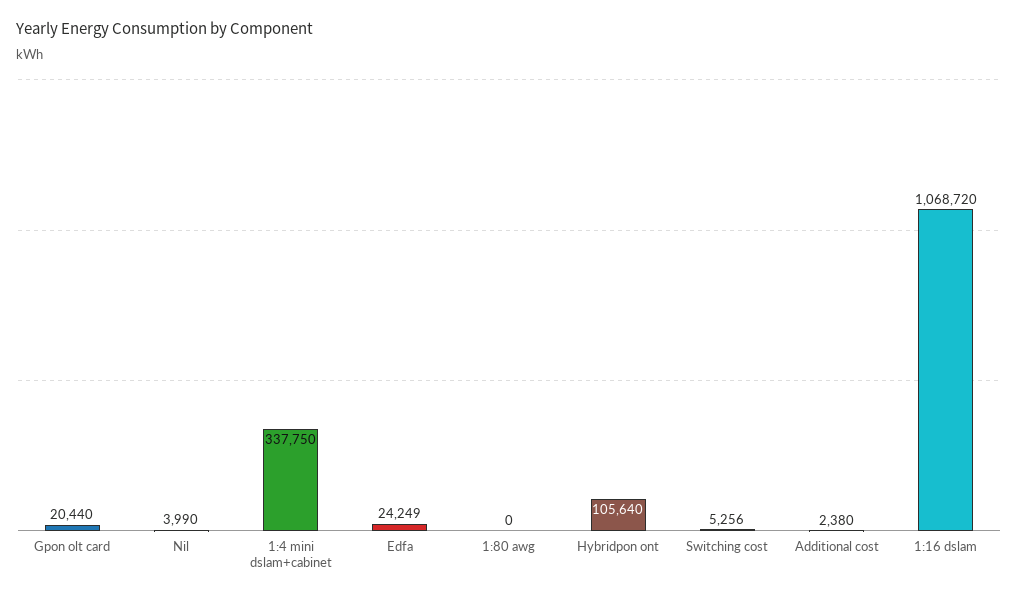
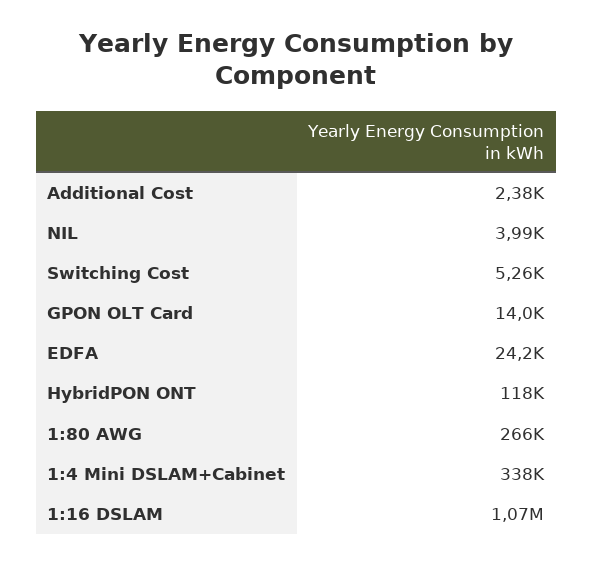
Gpon olt card: 20440 -> 14000
1:80 awg: 0 -> 266000
Hybridpon ont: 105640 -> 118000

